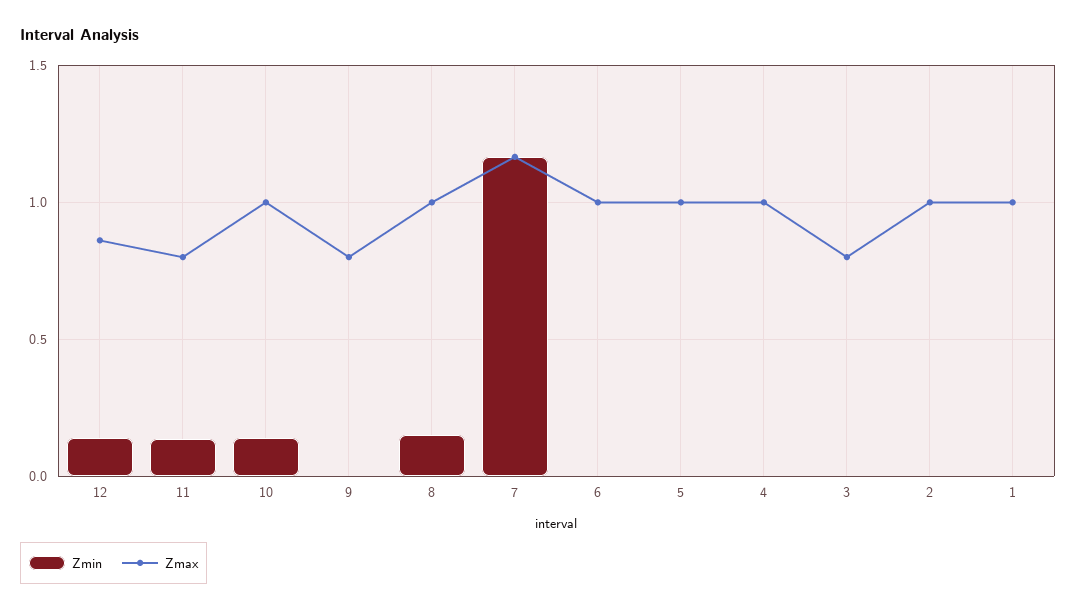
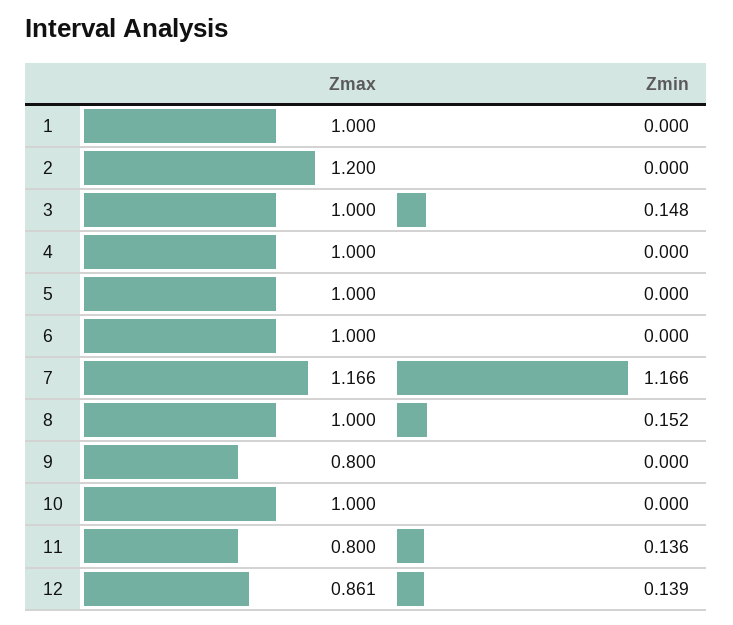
Zmin, 10: 0.15 -> 0
Zmin, 3: 0 -> 0.148
Zmax, 3: 0.8 -> 1
Zmax, 2: 1 -> 1.2

